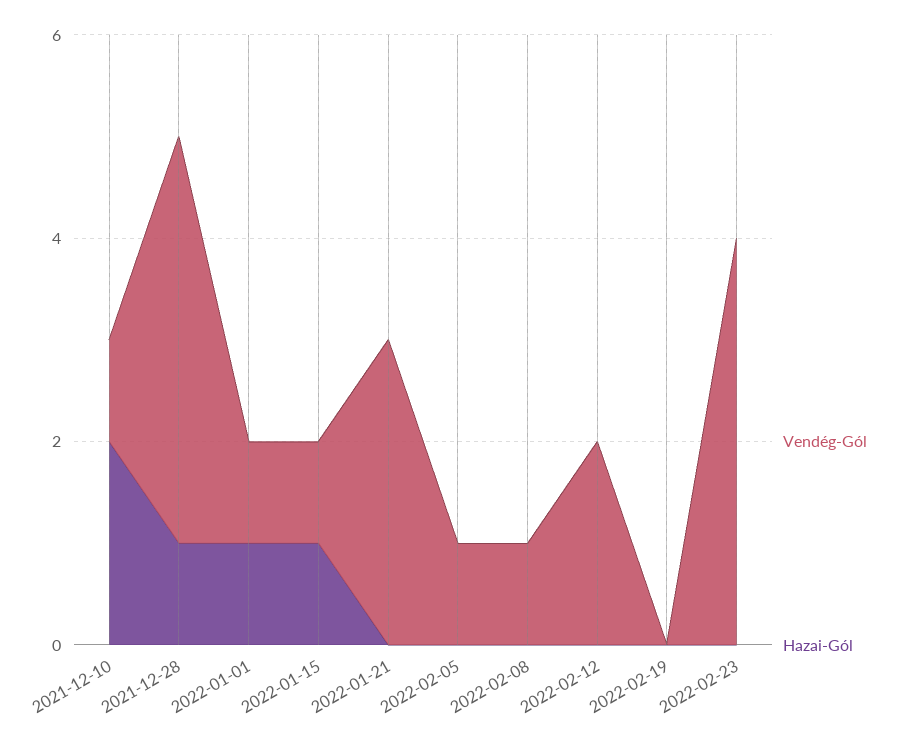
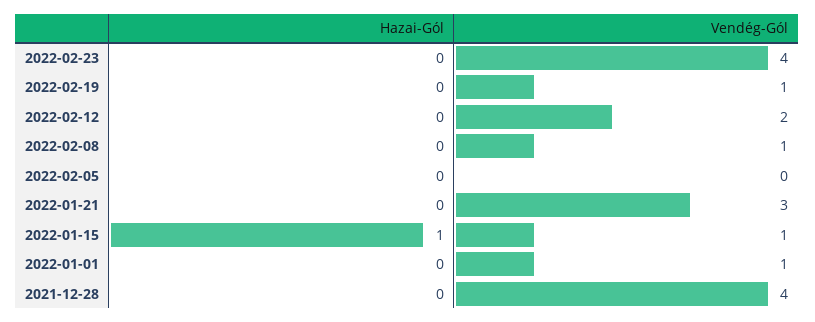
Vendég-Gól, 2021-12-10: 1 -> none
Hazai-Gól, 2021-12-10: 2 -> none
Hazai-Gól, 2021-12-28: 1 -> 0
Hazai-Gól, 2022-01-01: 1 -> 0
Vendég-Gól, 2022-02-05: 1 -> 0
Vendég-Gól, 2022-02-19: 0 -> 1

